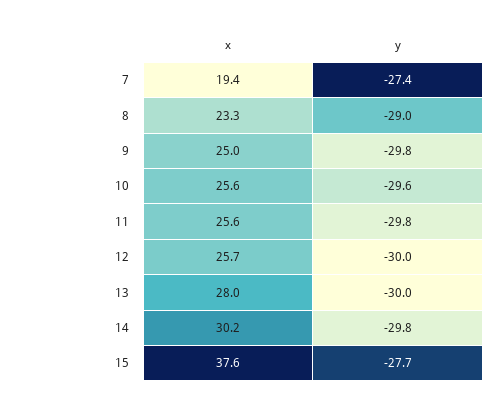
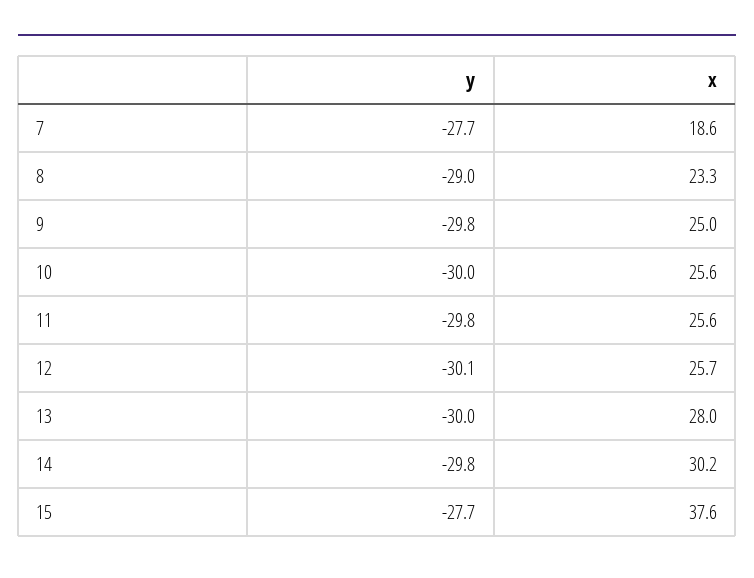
x, 7: 19.4 -> 18.6
y, 7: -27.4 -> -27.7
y, 10: -29.6 -> -30
y, 12: -30 -> -30.1

